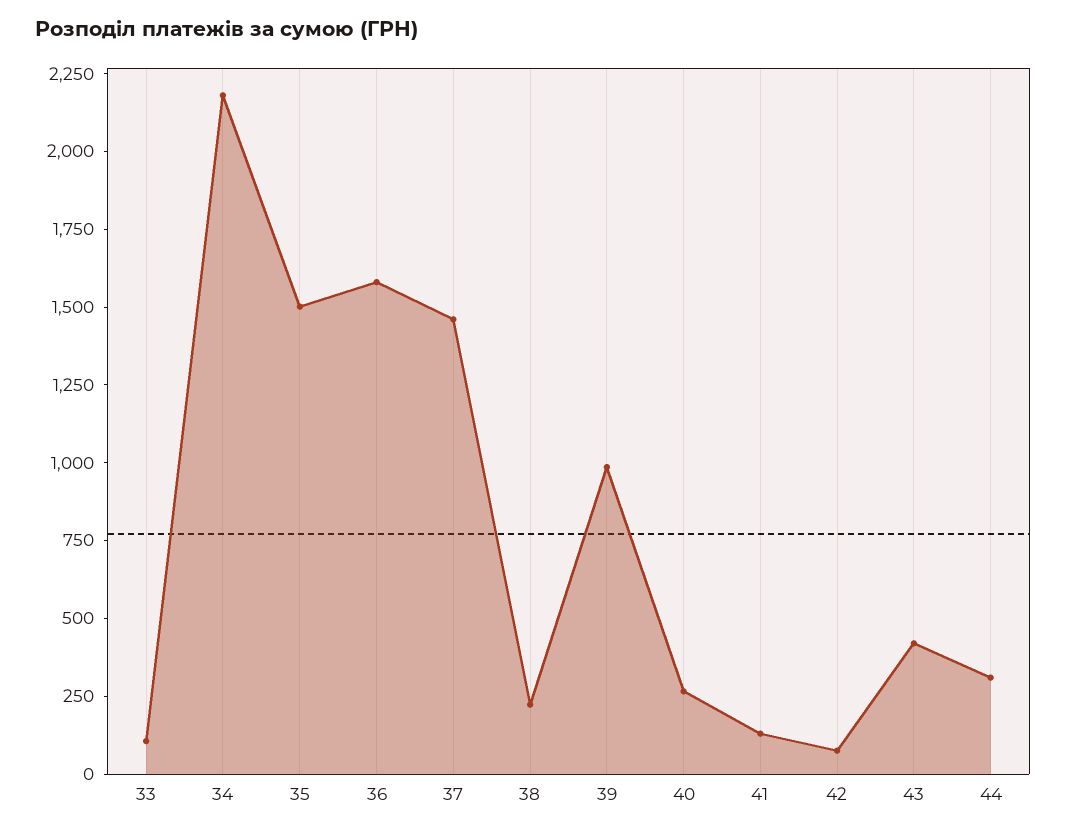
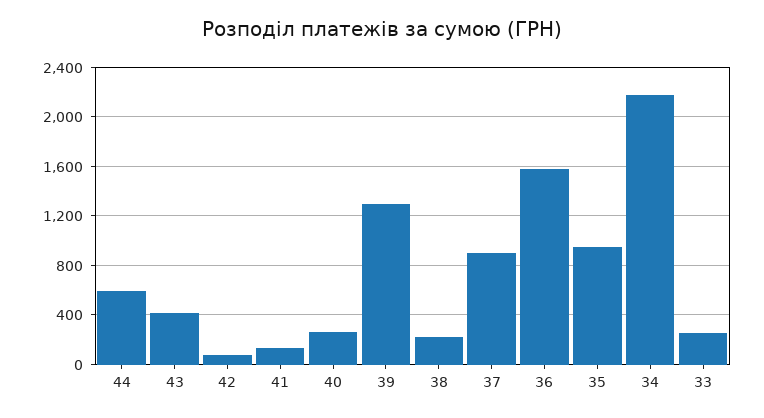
33: 100 -> 250
35: 1500 -> 950
37: 1450 -> 900
39: 1000 -> 1300
44: 300 -> 600

